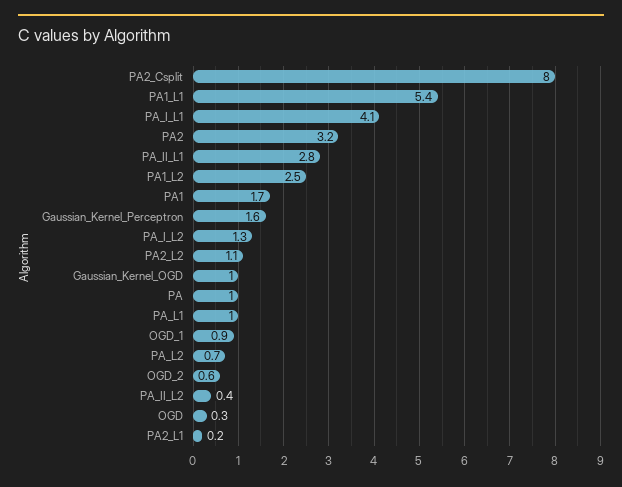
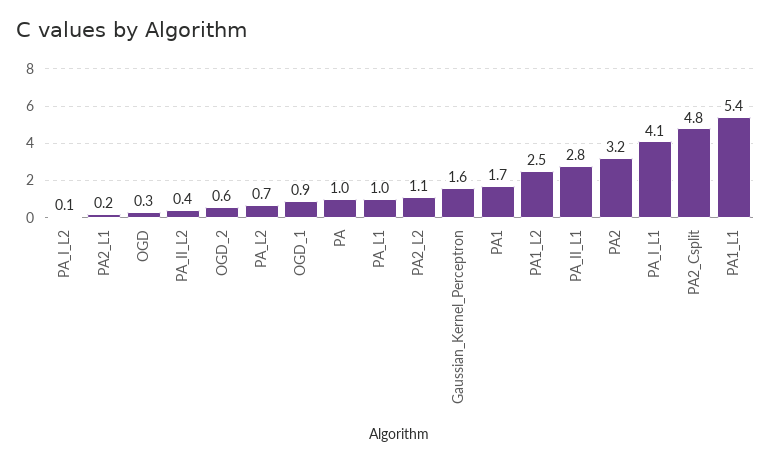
PA2_Csplit: 8 -> 4.8
PA_I_L2: 1.3 -> 0.1
Gaussian_Kernel_OGD: 1 -> none

